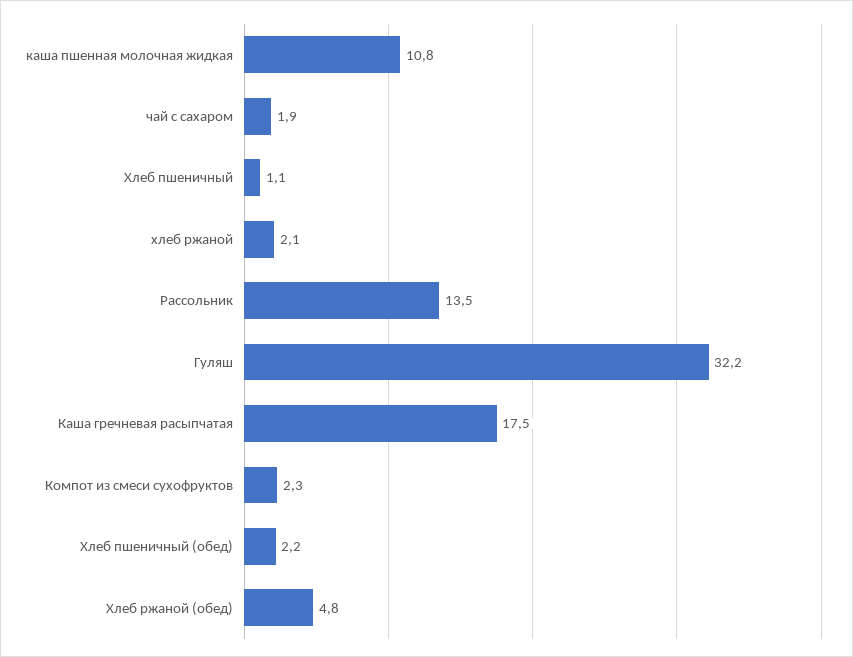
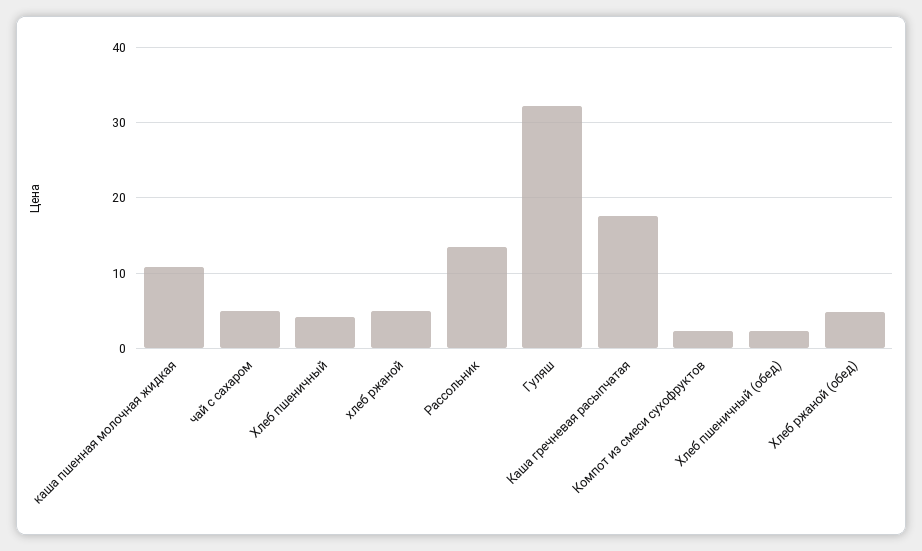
чай с сахаром: 1.9 -> 5
Хлеб пшеничный: 1.1 -> 4
хлеб ржаной: 2.1 -> 5

